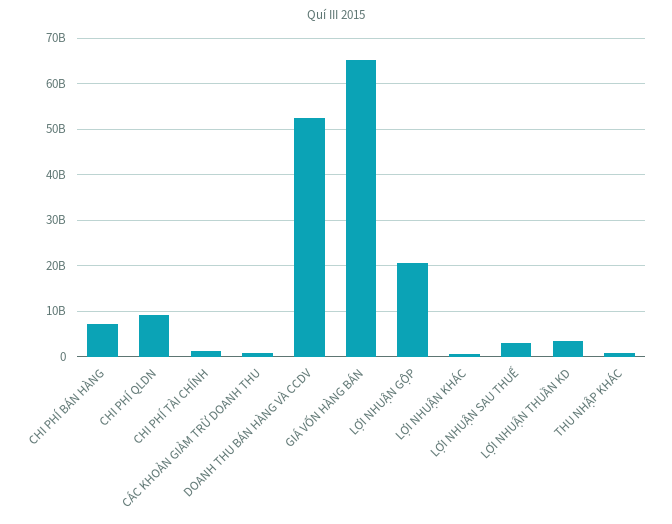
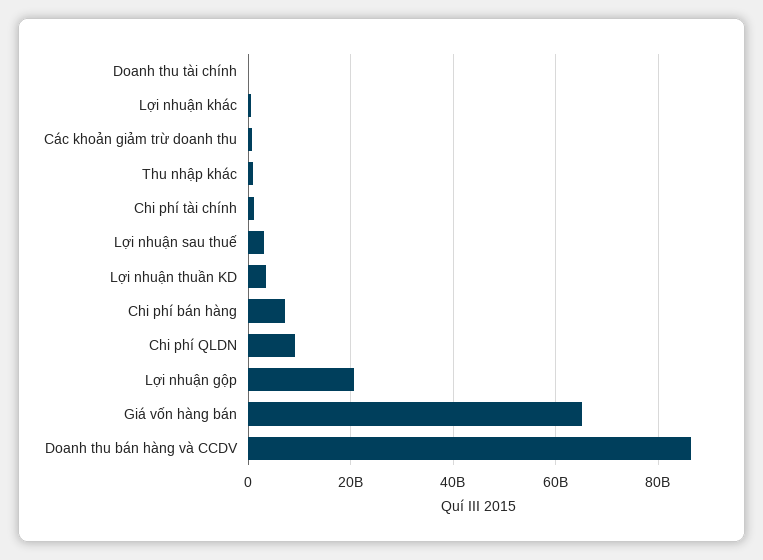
DOANH THU BÁN HÀNG VÀ CCDV: 52000000000 -> 86000000000
Doanh thu tài chính: none -> 0

